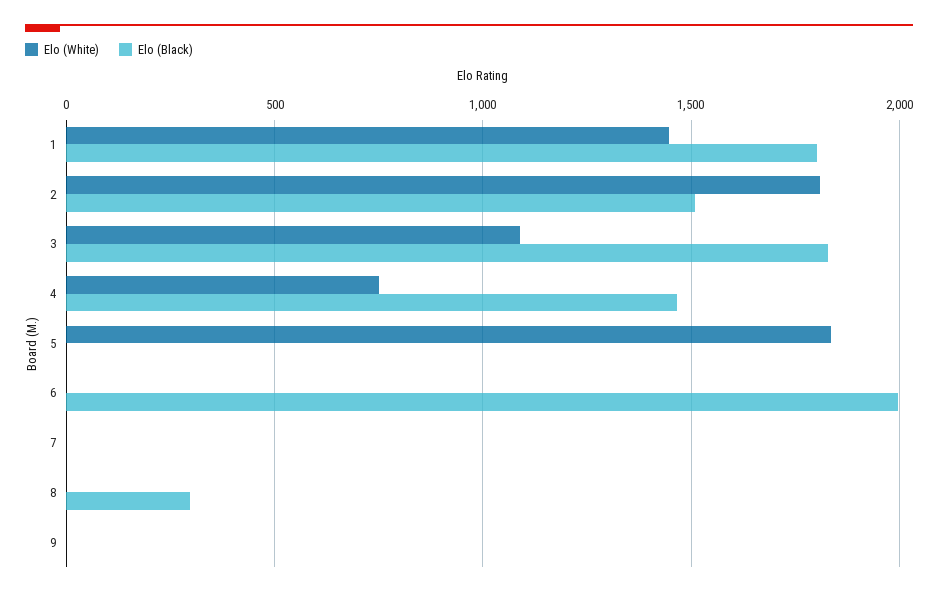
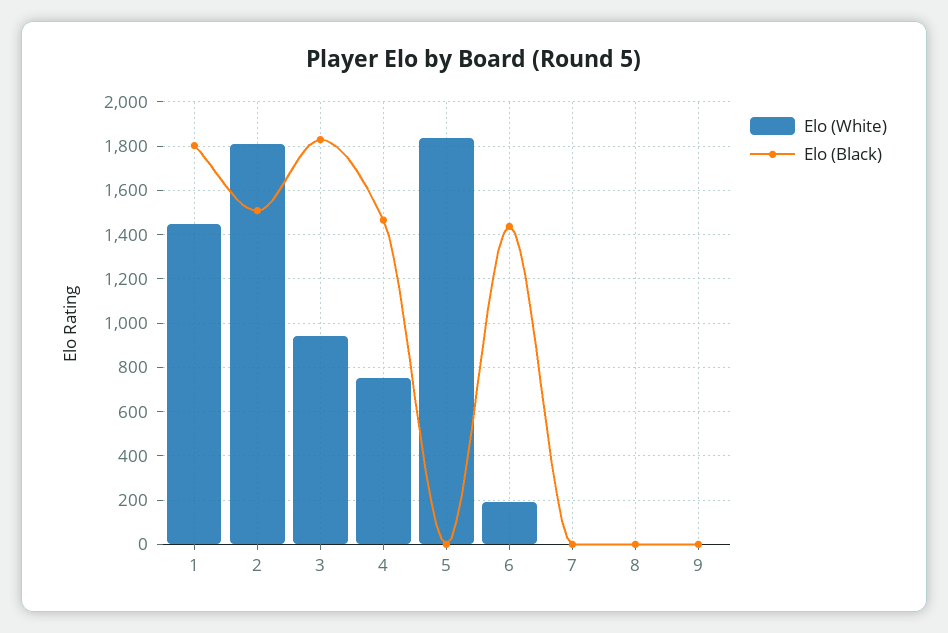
Elo (White), 3: 1100 -> 950
Elo (White), 6: 0 -> 200
Elo (Black), 6: 2000 -> 1450
Elo (Black), 8: 300 -> 0

